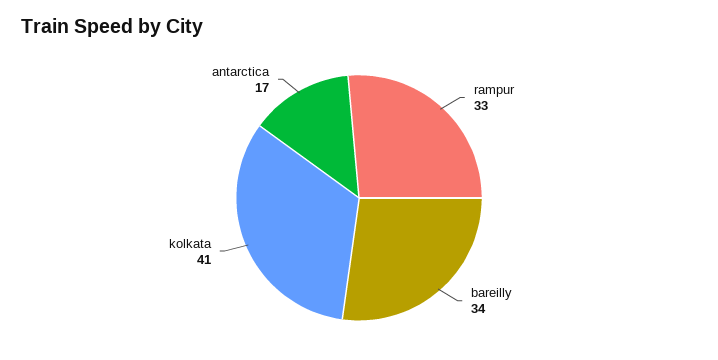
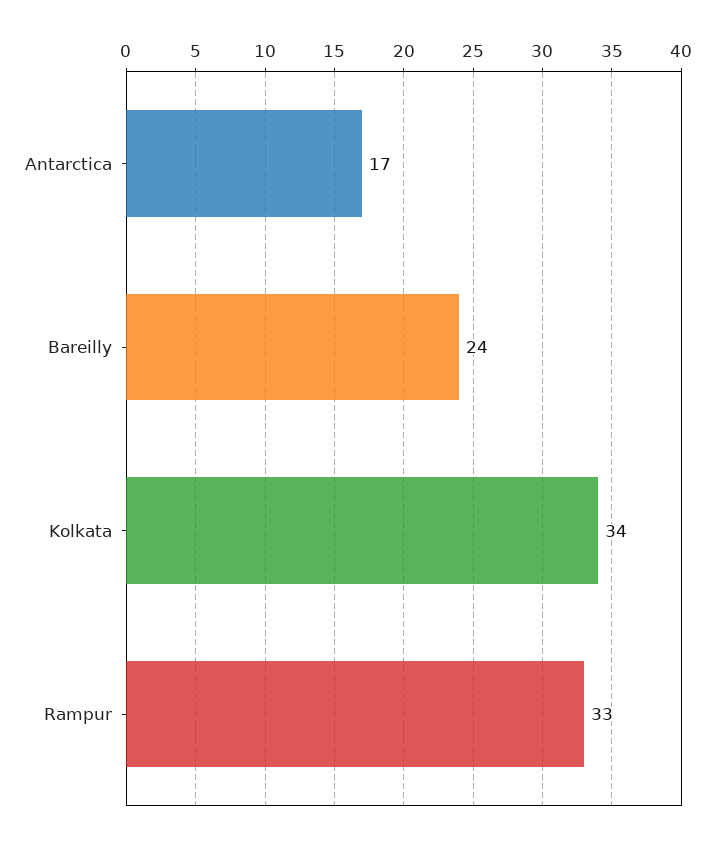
bareilly: 34 -> 24
kolkata: 41 -> 34

